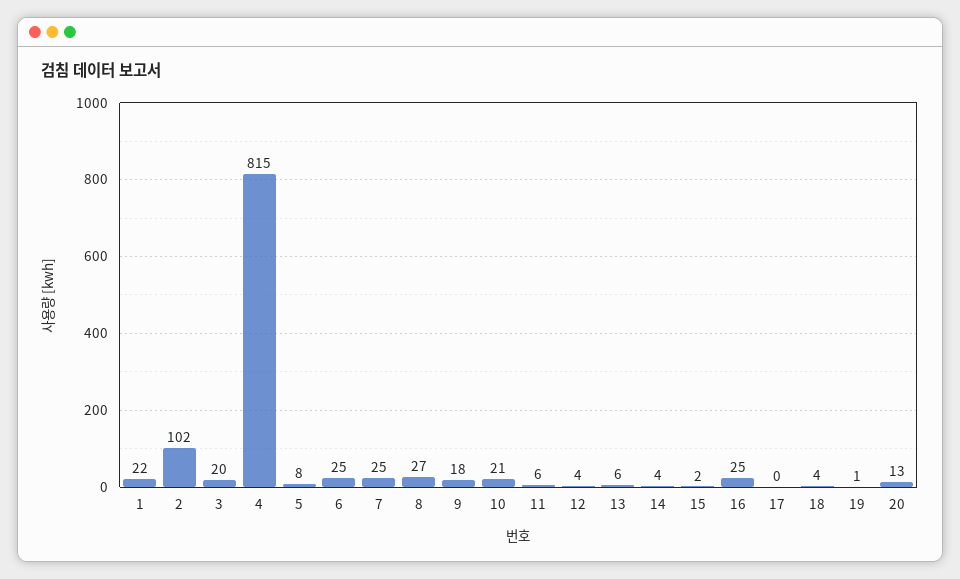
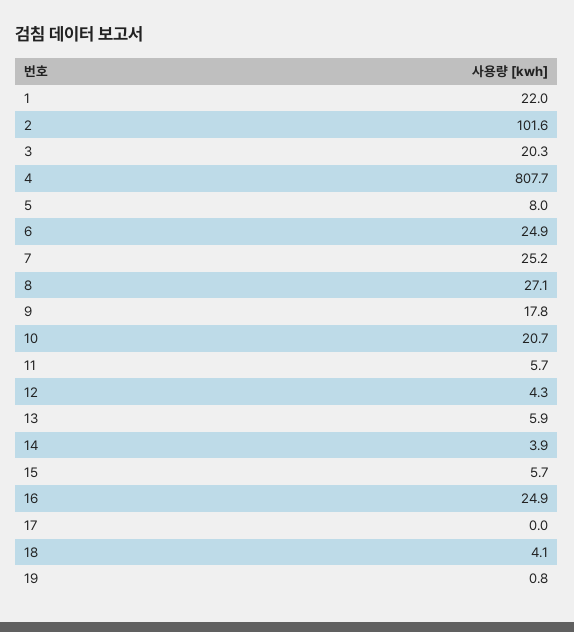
4: 815 -> 807.7
15: 2 -> 5.7
20: 13 -> none

